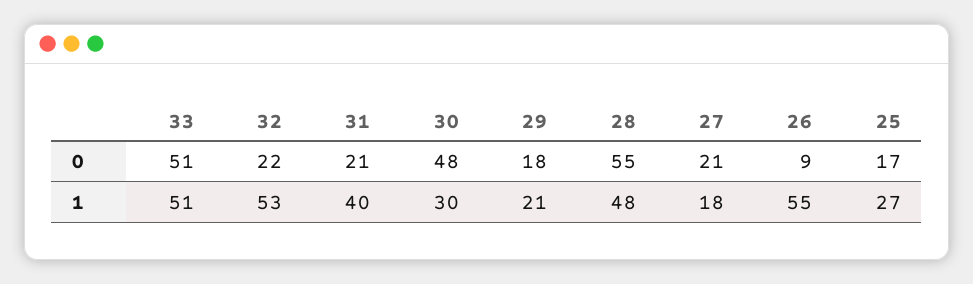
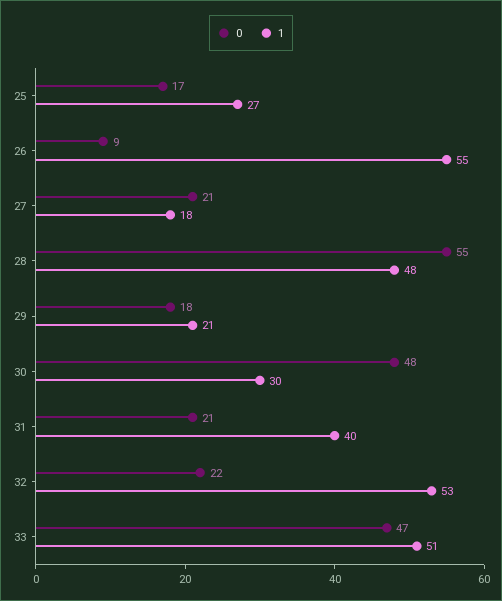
0, 33: 51 -> 47

